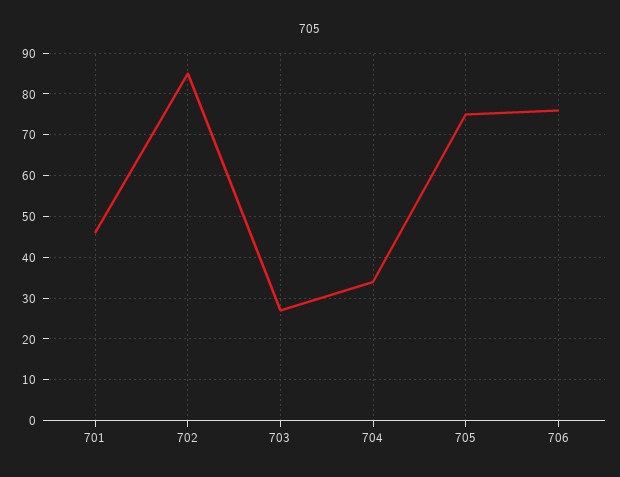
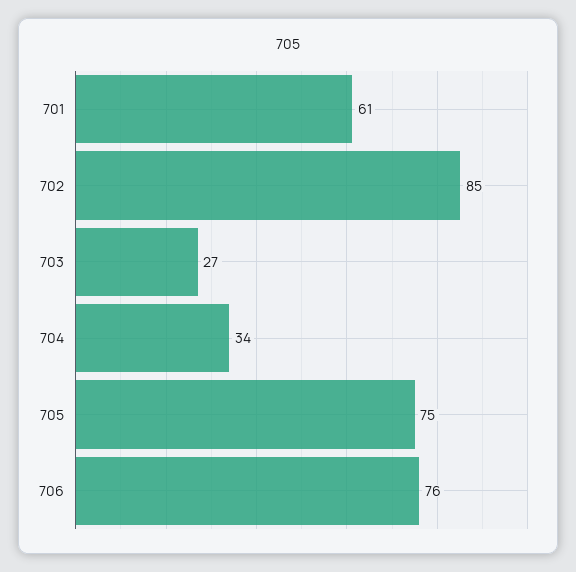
701: 45 -> 61

